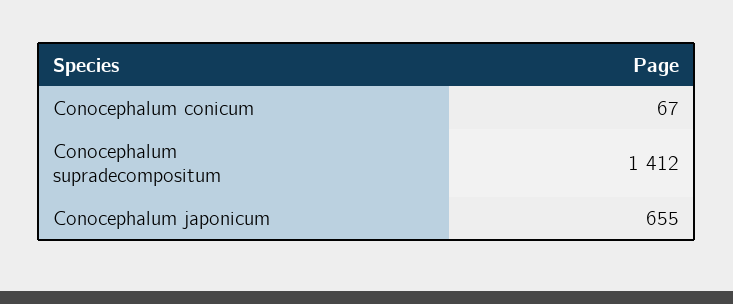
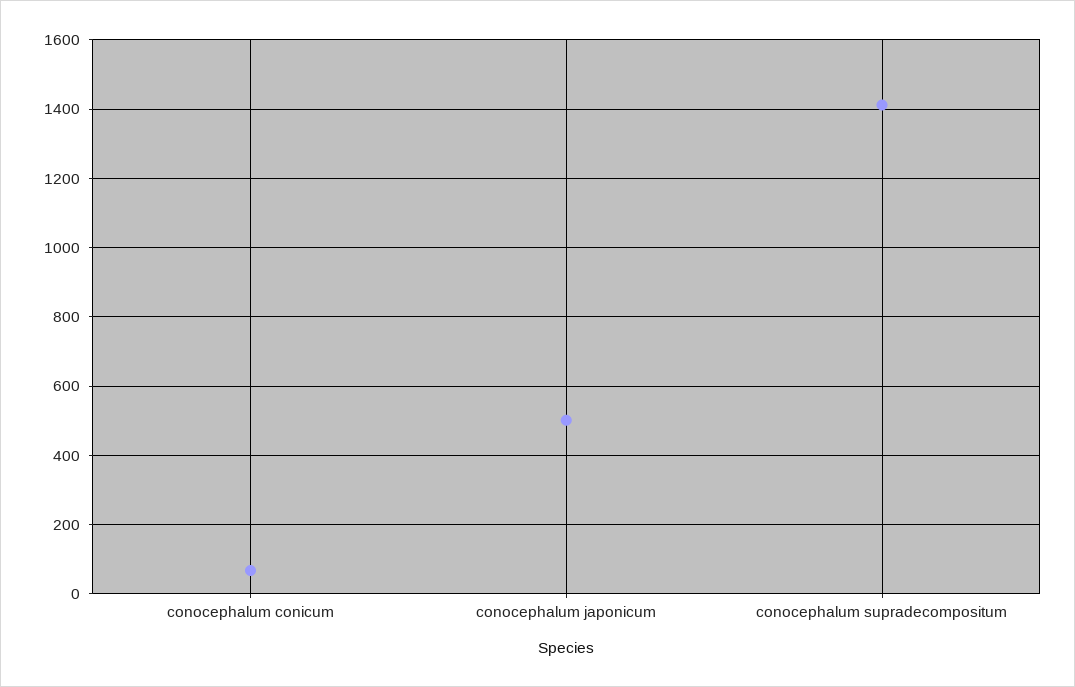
Conocephalum japonicum: 655 -> 500

